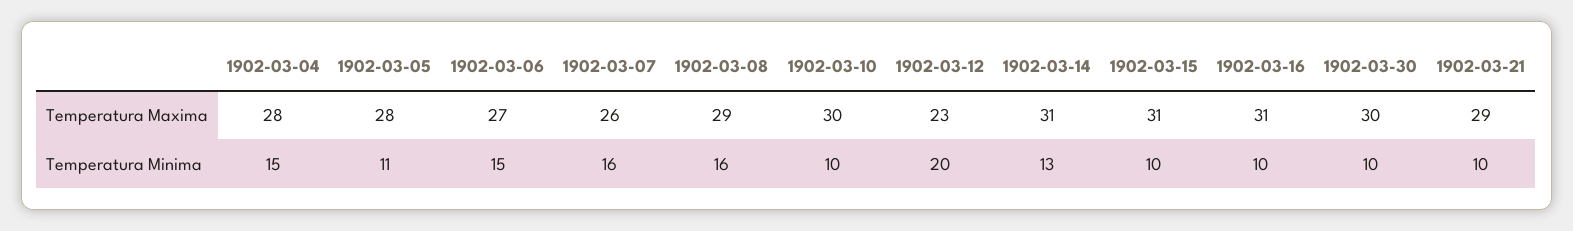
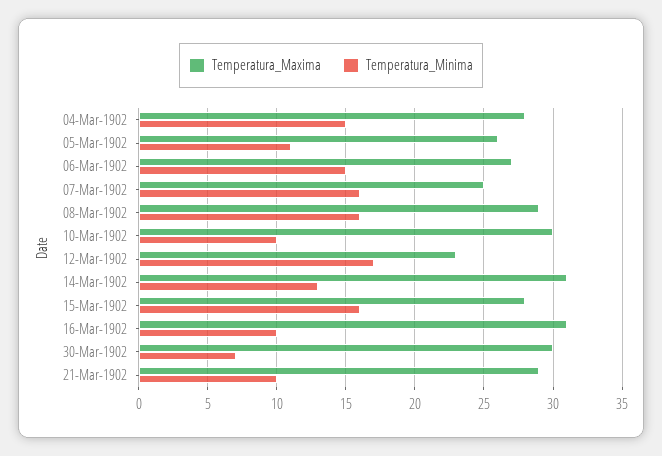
Temperatura Maxima, 1902-03-05: 28 -> 26
Temperatura Maxima, 1902-03-07: 26 -> 25
Temperatura Maxima, 1902-03-15: 31 -> 28
Temperatura Minima, 1902-03-12: 20 -> 17
Temperatura Minima, 1902-03-15: 10 -> 16
Temperatura Minima, 1902-03-30: 10 -> 7

